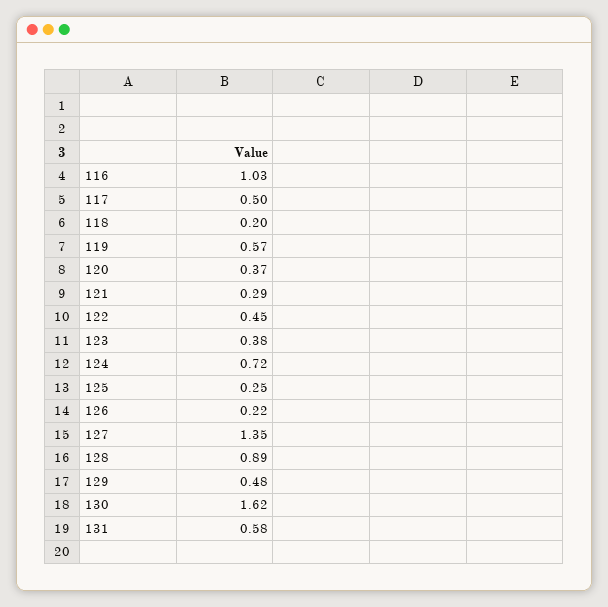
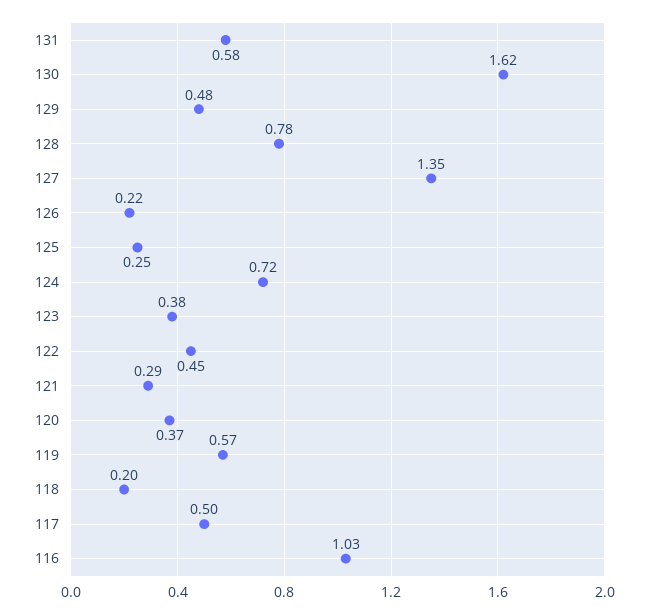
128: 0.89 -> 0.78

